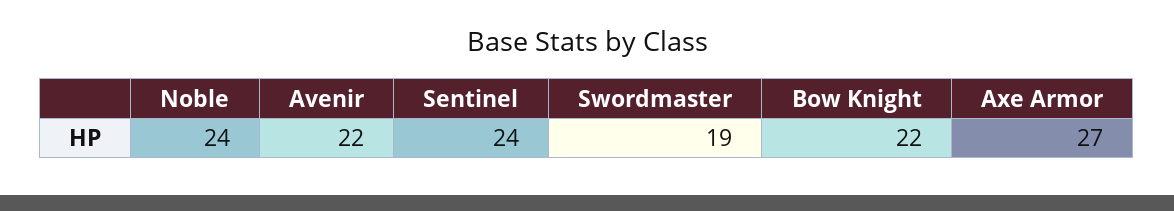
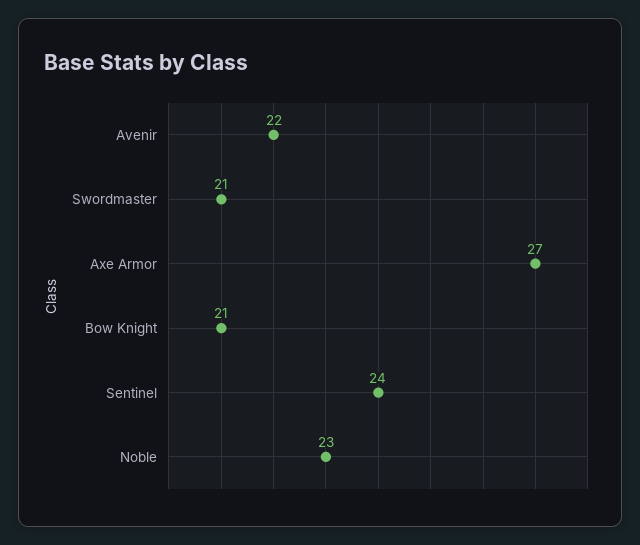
Noble: 24 -> 23
Swordmaster: 19 -> 21
Bow Knight: 22 -> 21

